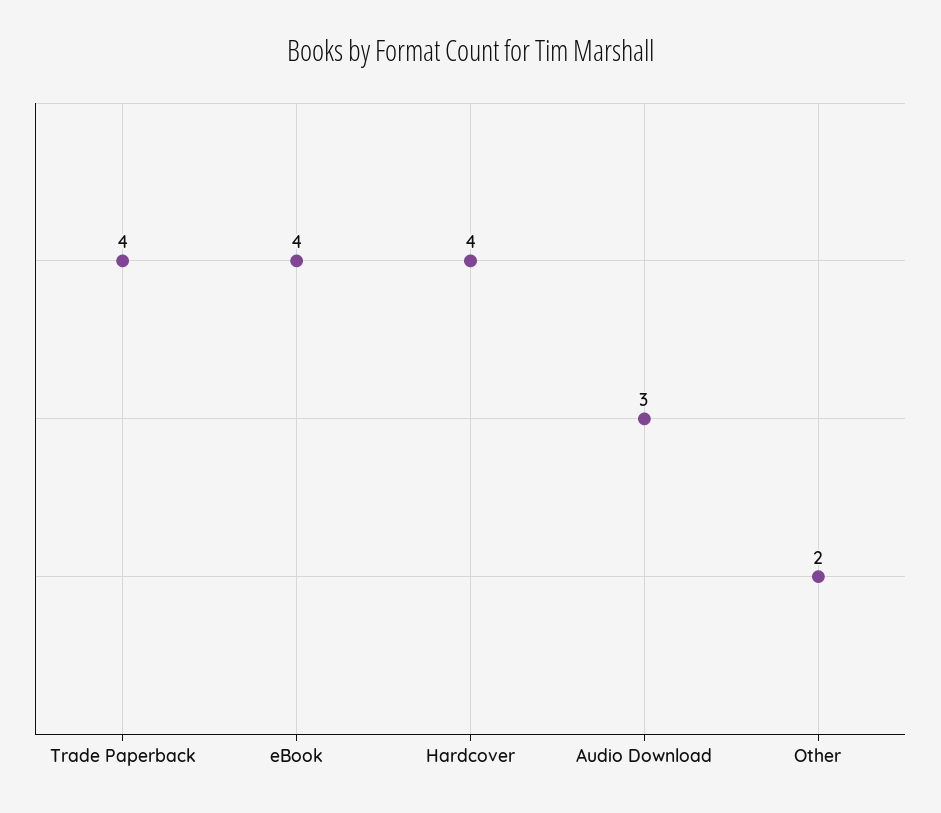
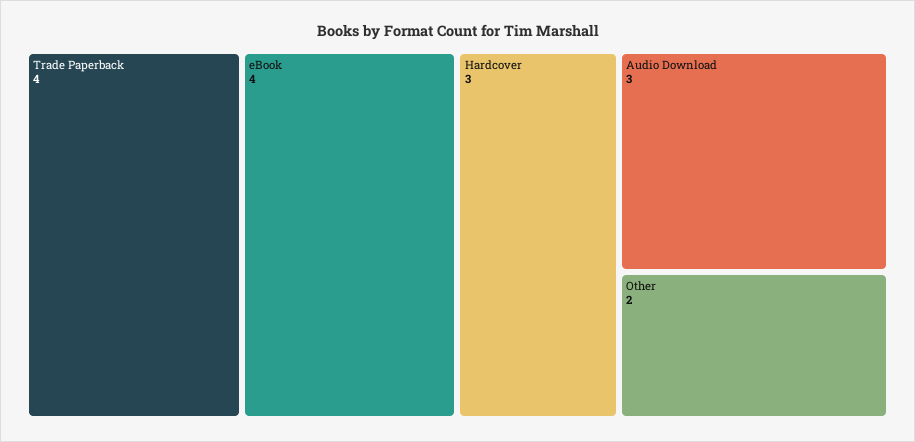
Hardcover: 4 -> 3

